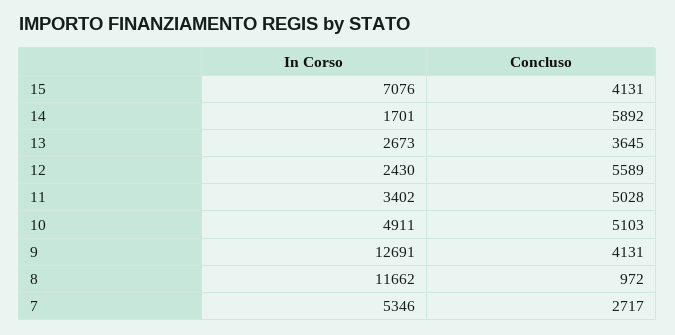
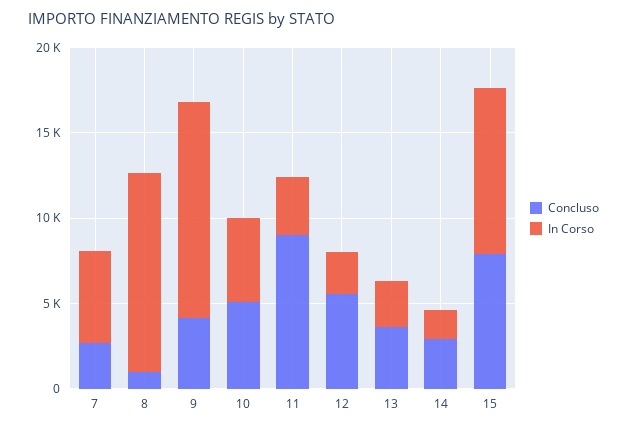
In Corso, 15: 7076 -> 10000
Concluso, 15: 4131 -> 8000
Concluso, 14: 5892 -> 3000
Concluso, 11: 5028 -> 9000

